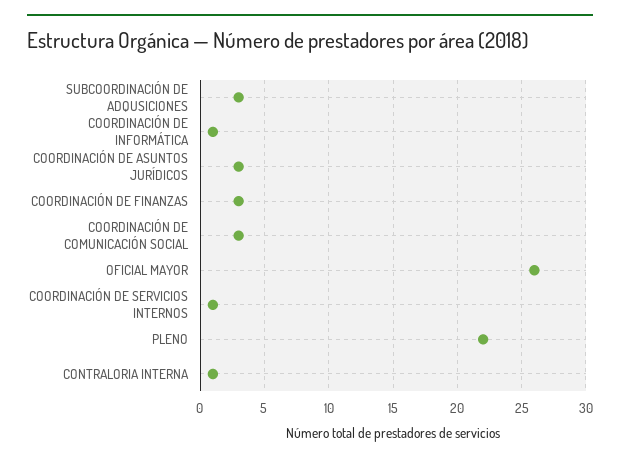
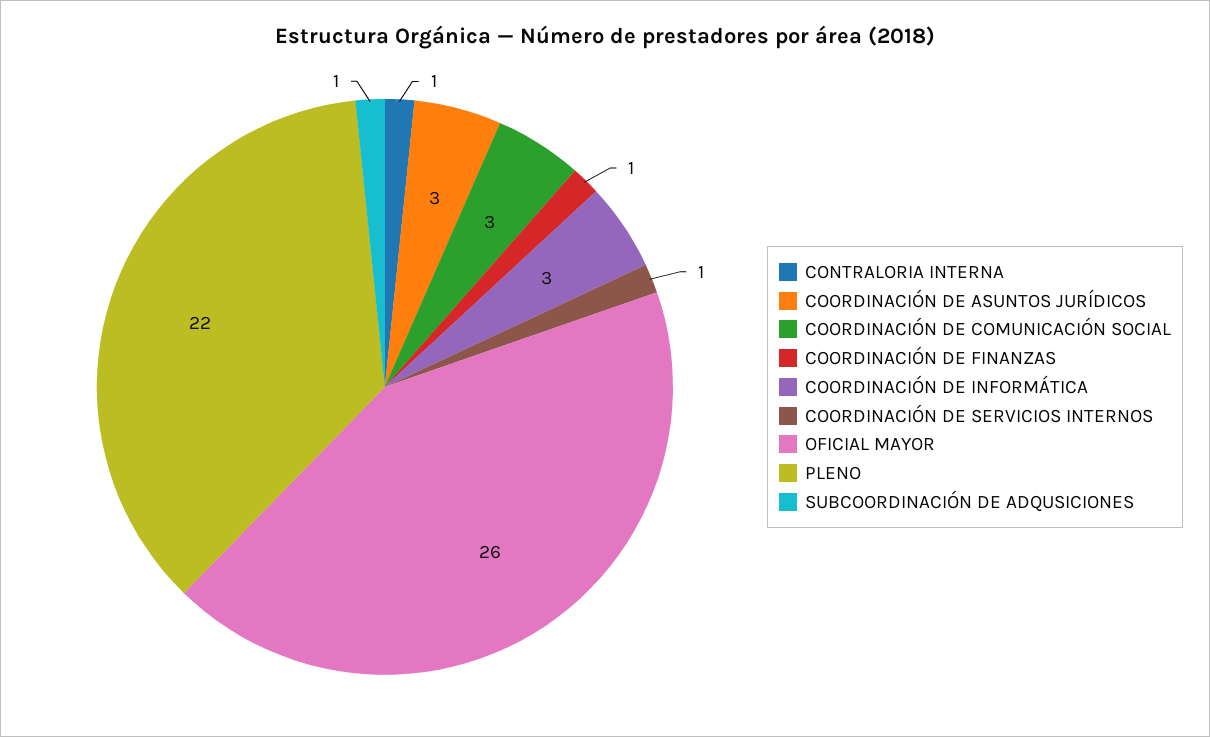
SUBCOORDINACIÓN DE ADQUSICIONES: 3 -> 1
COORDINACIÓN DE INFORMÁTICA: 1 -> 3
COORDINACIÓN DE FINANZAS: 3 -> 1

